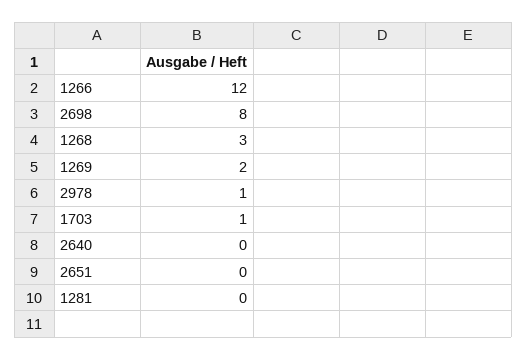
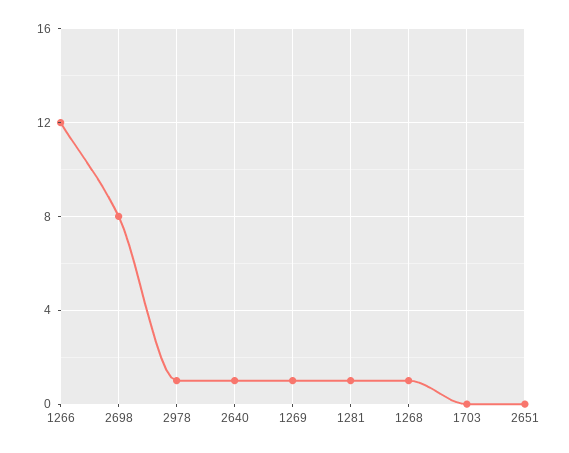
1268: 3 -> 1
1269: 2 -> 1
1703: 1 -> 0
2640: 0 -> 1
1281: 0 -> 1

